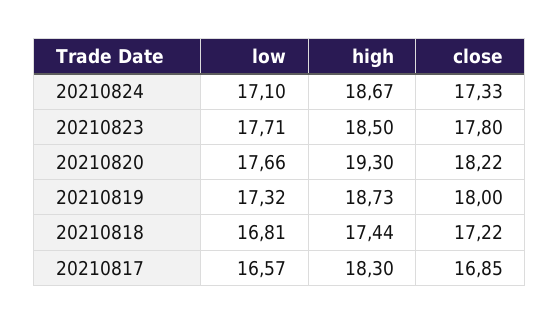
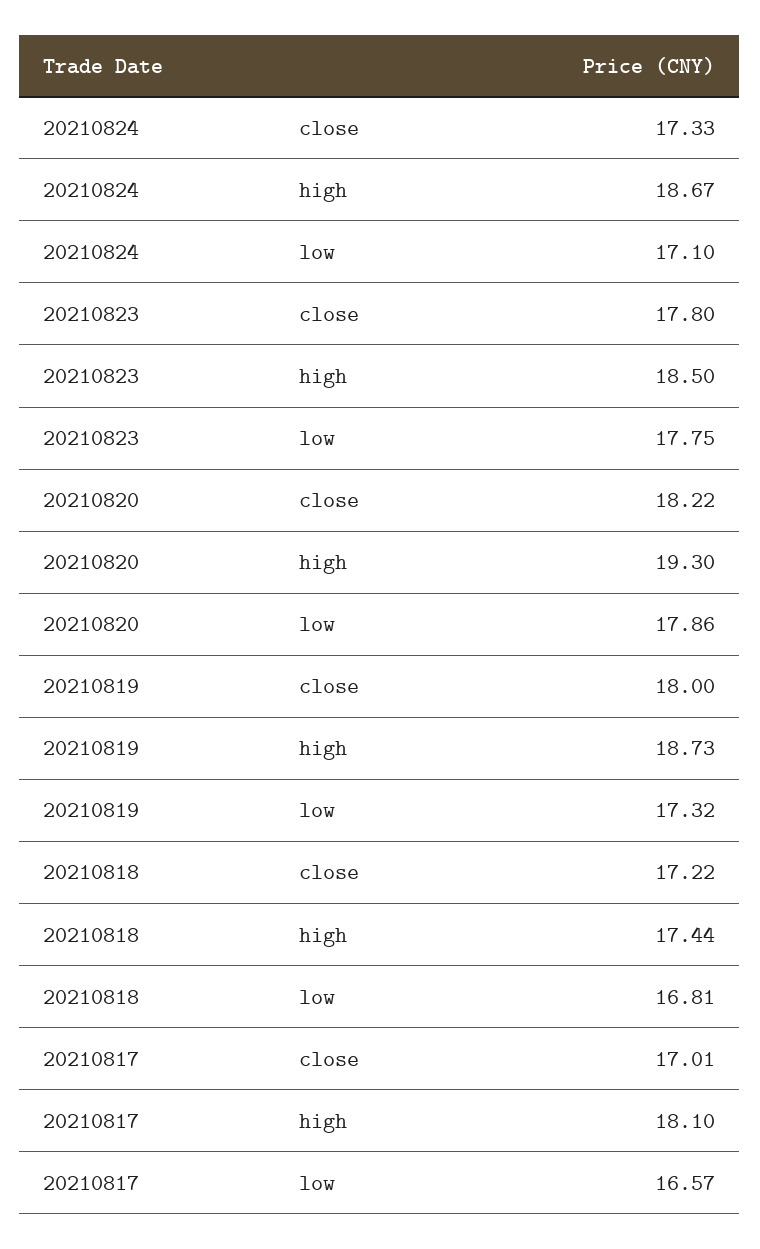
low, 20210823: 17.71 -> 17.75
low, 20210820: 17.66 -> 17.86
high, 20210817: 18.3 -> 18.1
close, 20210817: 16.85 -> 17.01

